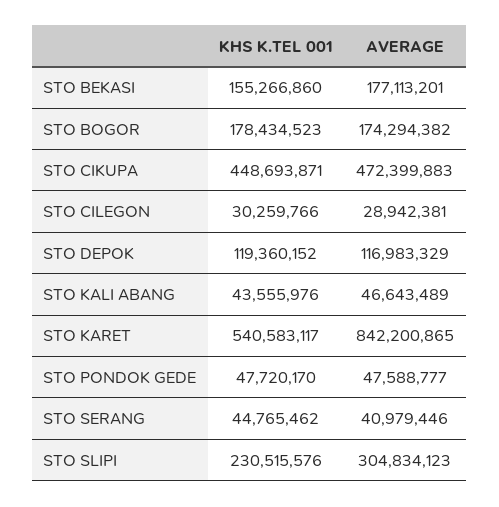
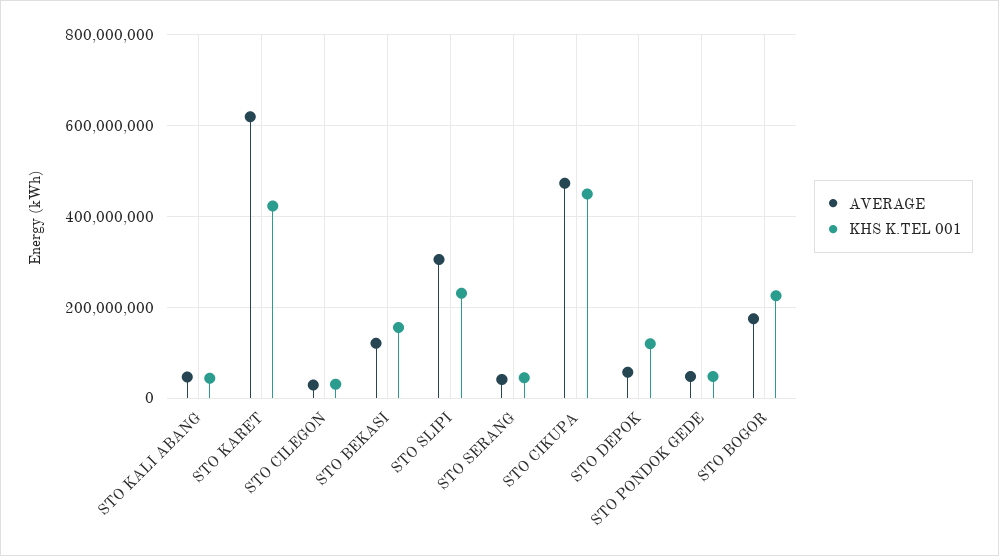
AVERAGE, STO BEKASI: 177113201 -> 120000000
KHS K.TEL 001, STO BOGOR: 178434523 -> 220000000
AVERAGE, STO DEPOK: 116983329 -> 60000000
KHS K.TEL 001, STO KARET: 540583117 -> 420000000
AVERAGE, STO KARET: 842200865 -> 620000000

